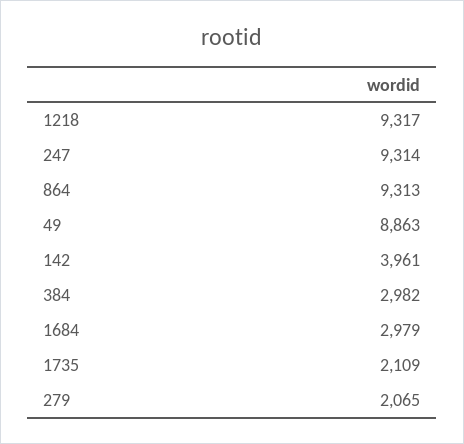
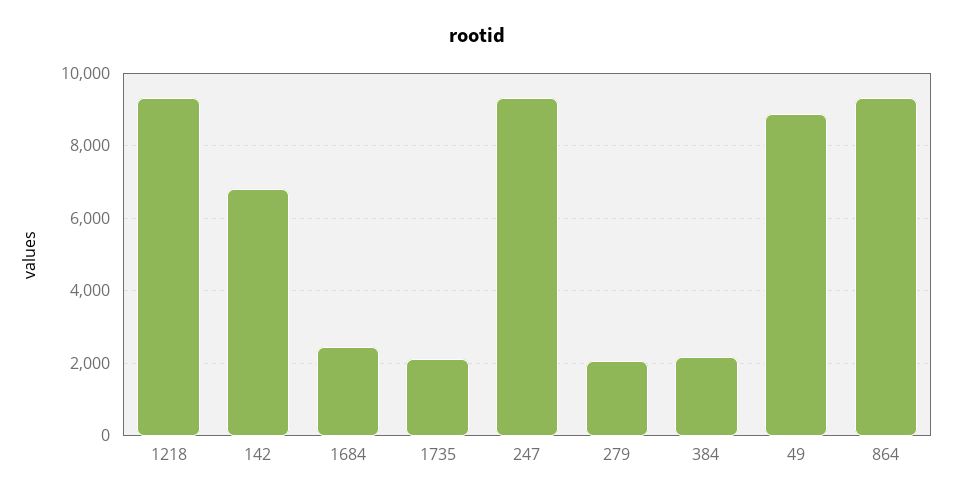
142: 3961 -> 6800
384: 2982 -> 2200
1684: 2979 -> 2400

